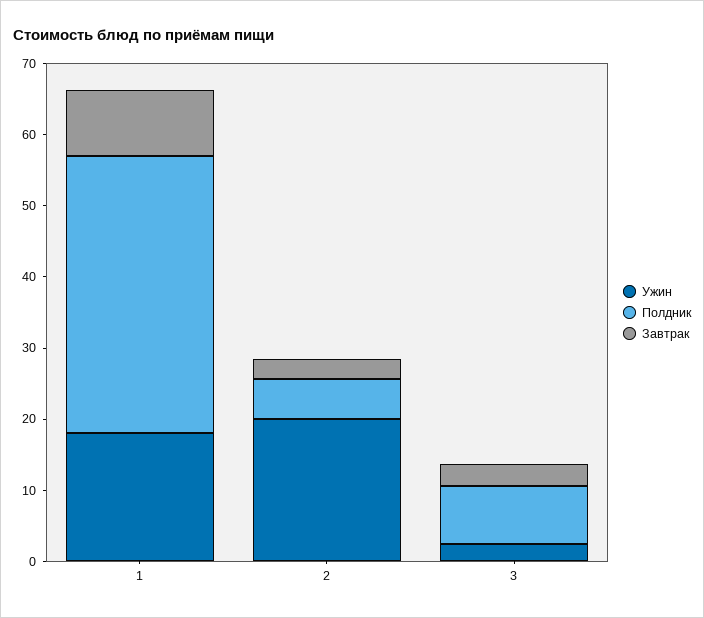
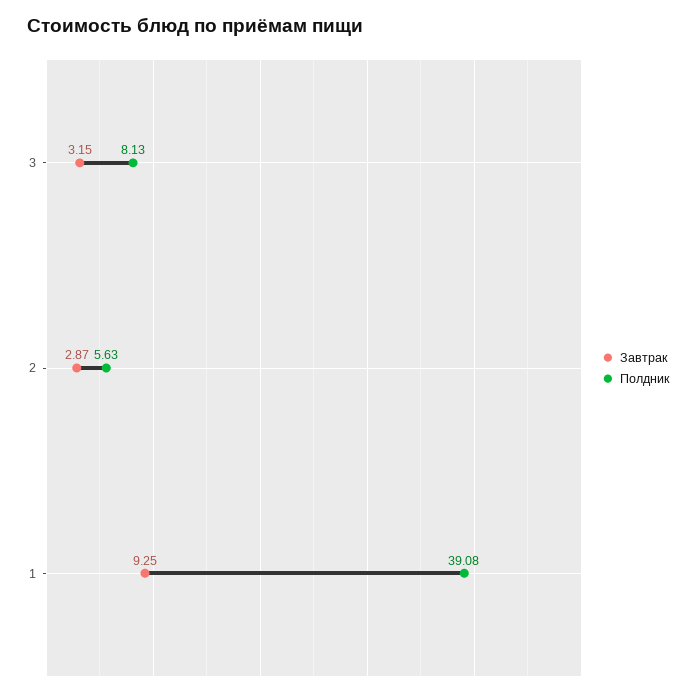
Ужин, 1: 18 -> none
Ужин, 2: 20 -> none
Ужин, 3: 2 -> none

